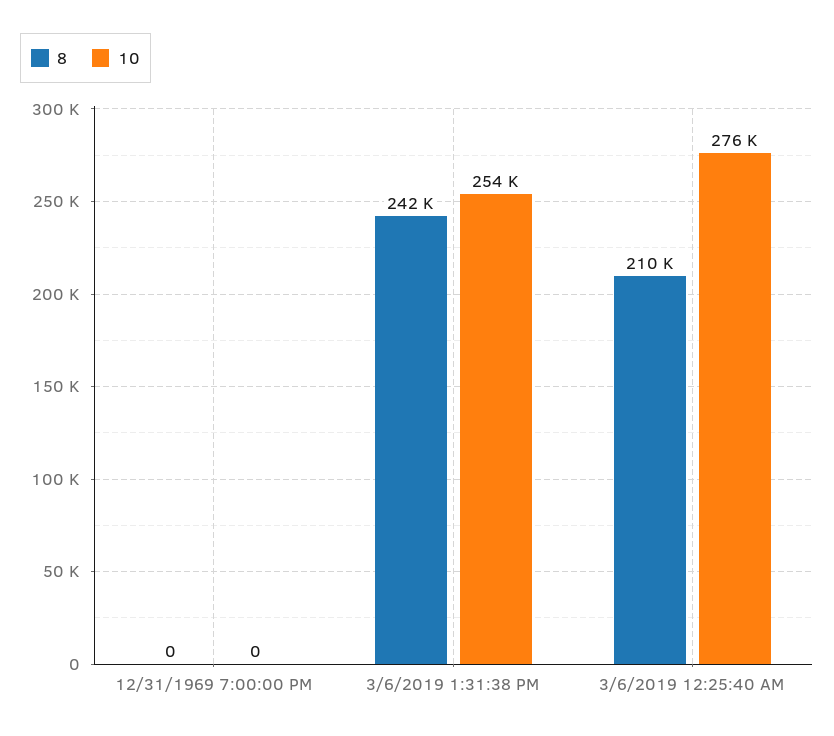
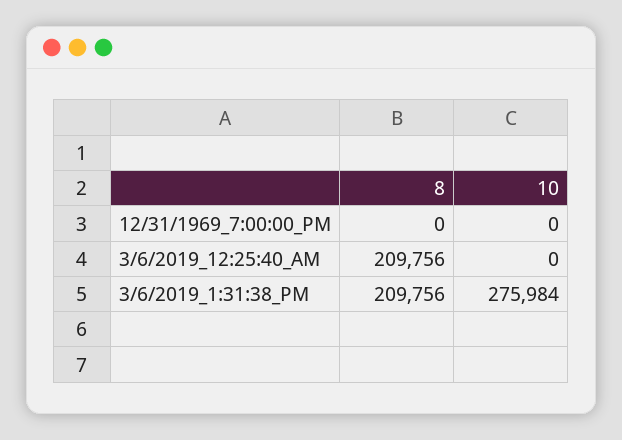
8, 3/6/2019 1:31:38 PM: 242000 -> 209756
10, 3/6/2019 1:31:38 PM: 254000 -> 275984
10, 3/6/2019 12:25:40 AM: 276000 -> 0

